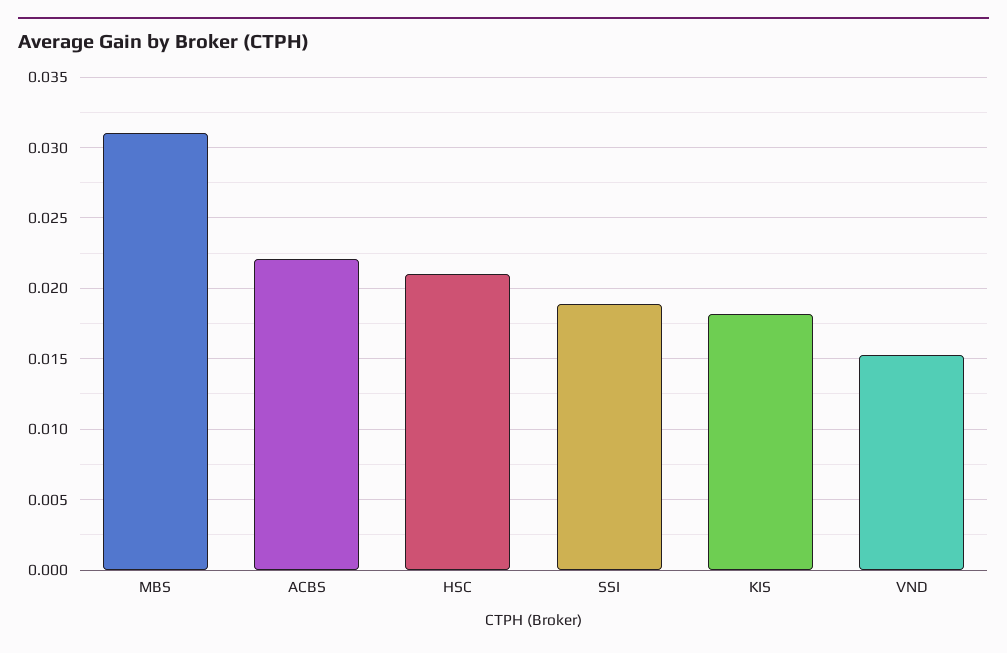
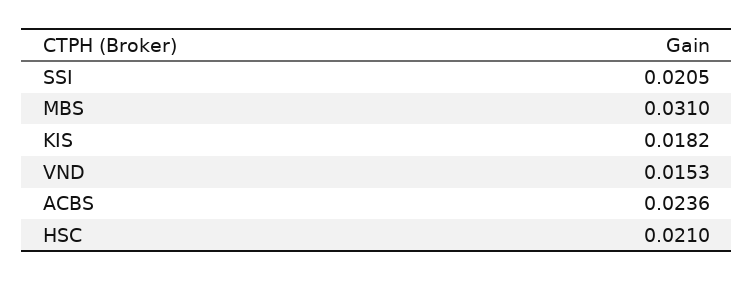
ACBS: 0.022 -> 0.0236
SSI: 0.019 -> 0.0205

